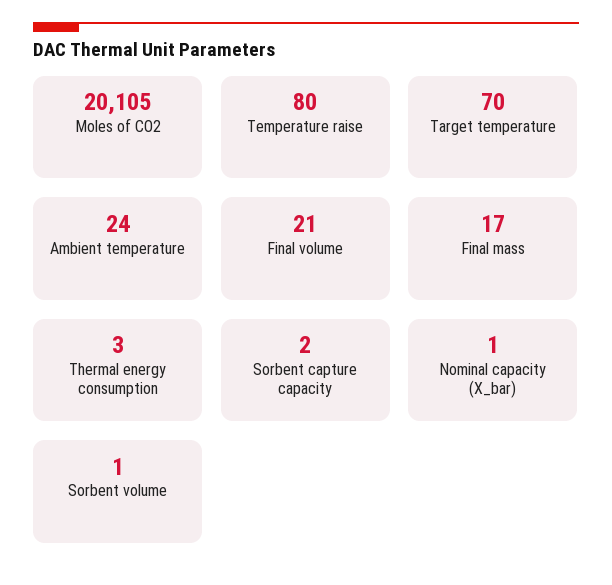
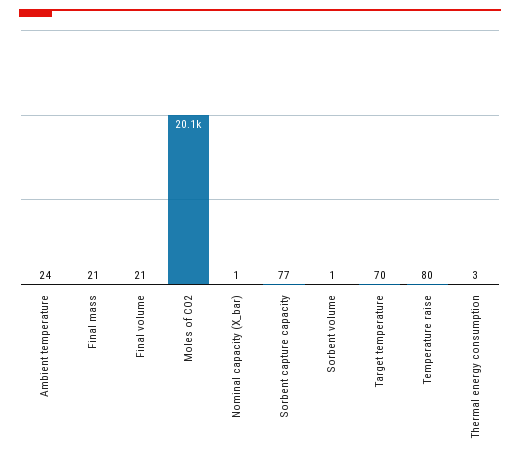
Final mass: 17 -> 21
Sorbent capture capacity: 2 -> 77

